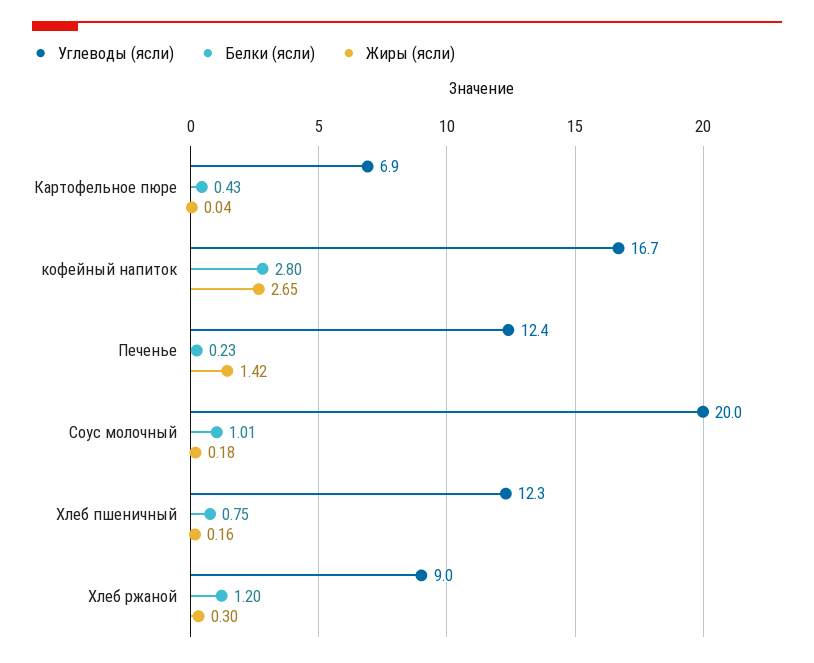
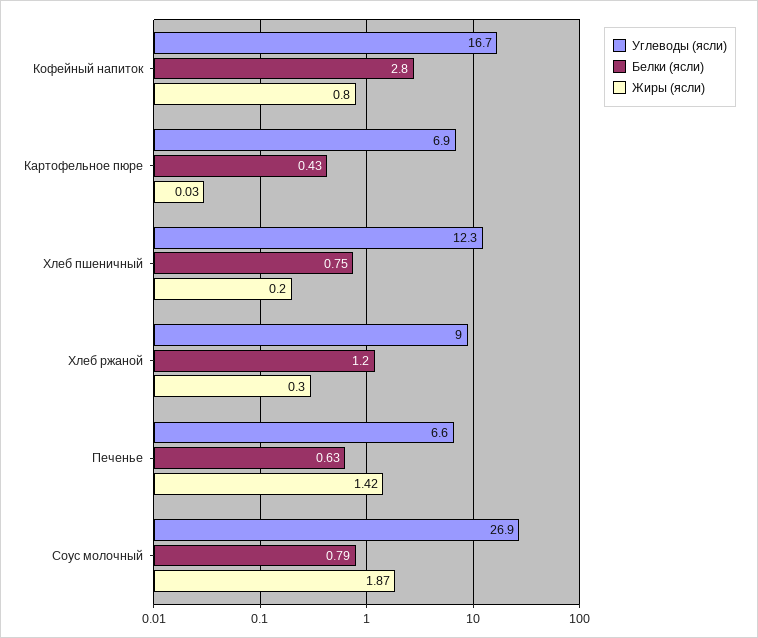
Жиры (ясли), Картофельное пюре: 0.04 -> 0.03
Жиры (ясли), кофейный напиток: 2.65 -> 0.8
Углеводы (ясли), Печенье: 12.4 -> 6.6
Белки (ясли), Печенье: 0.23 -> 0.63
Углеводы (ясли), Соус молочный: 20 -> 26.9
Белки (ясли), Соус молочный: 1.01 -> 0.79
Жиры (ясли), Соус молочный: 0.18 -> 1.87
Жиры (ясли), Хлеб пшеничный: 0.16 -> 0.2

